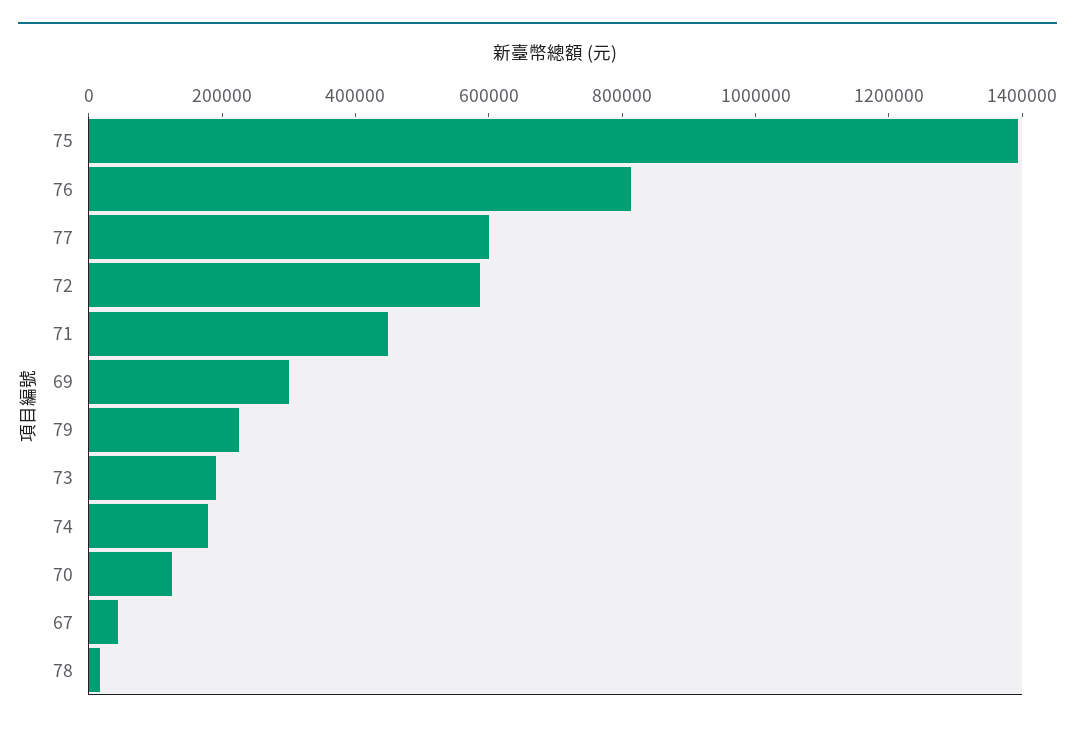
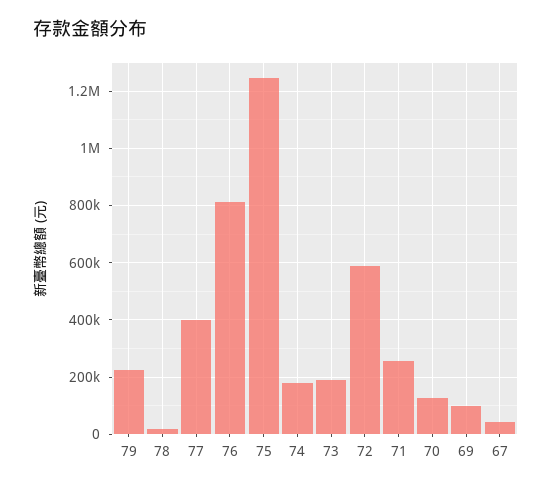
75: 1400000 -> 1250000
77: 600000 -> 400000
71: 450000 -> 250000
69: 300000 -> 100000

